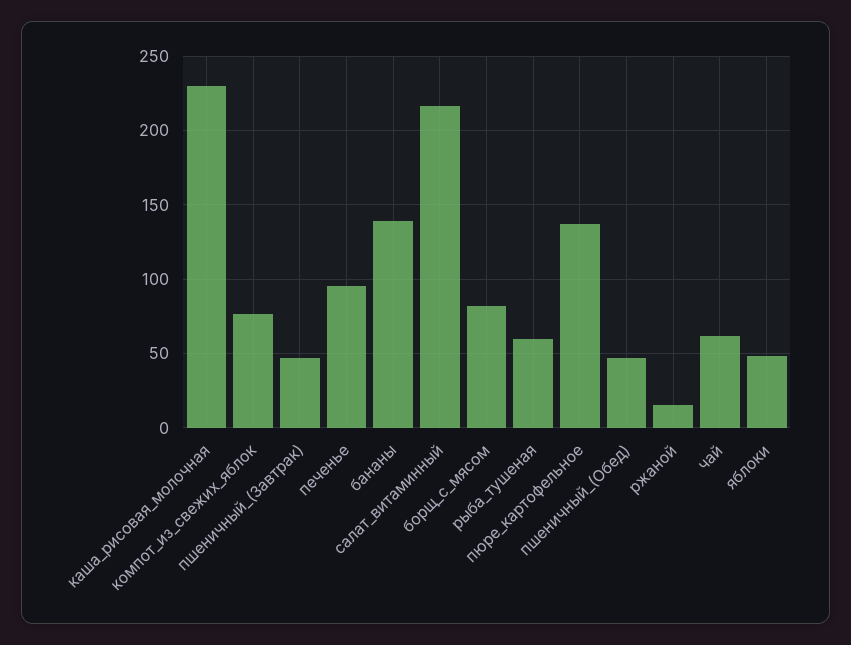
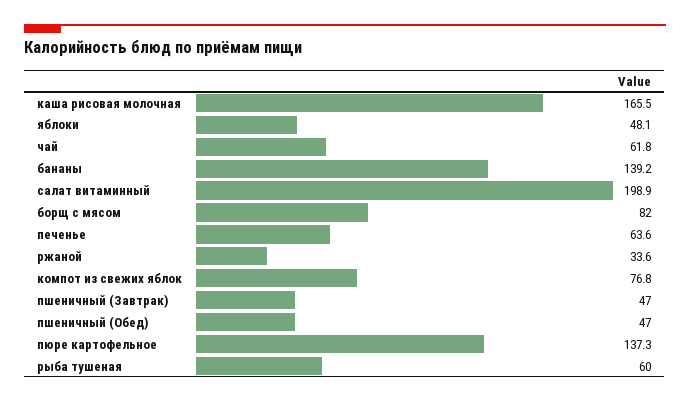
каша_рисовая_молочная: 230 -> 165.5
печенье: 95 -> 63.6
салат_витаминный: 215 -> 198.9
ржаной: 15 -> 33.6

